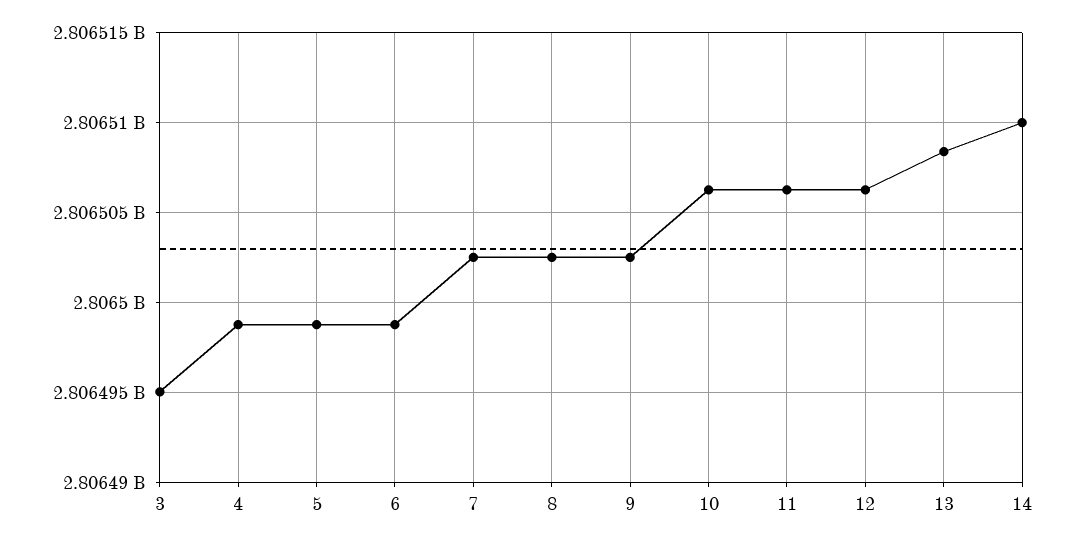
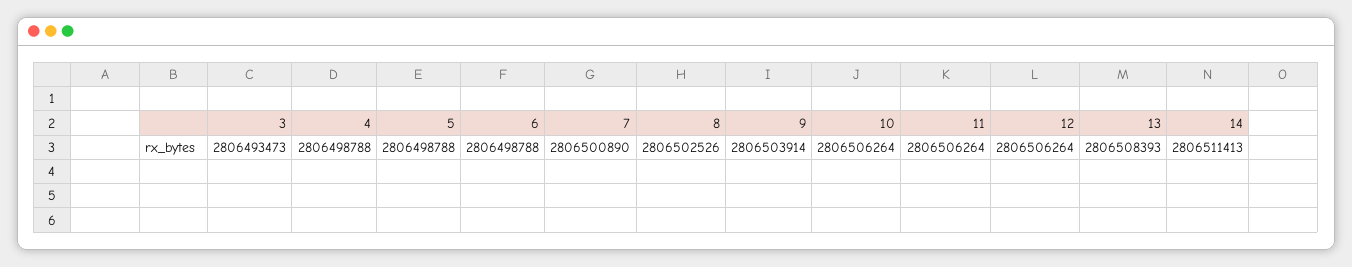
3: 2806495000 -> 2806493473
7: 2806502500 -> 2806500890
9: 2806502500 -> 2806503914
14: 2806510000 -> 2806511413

